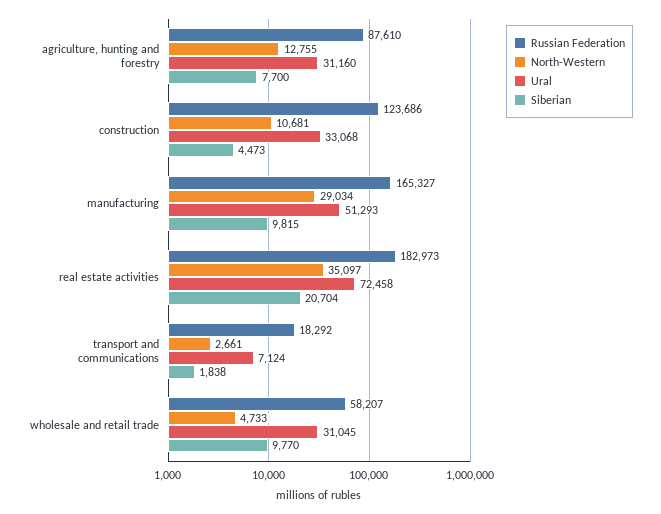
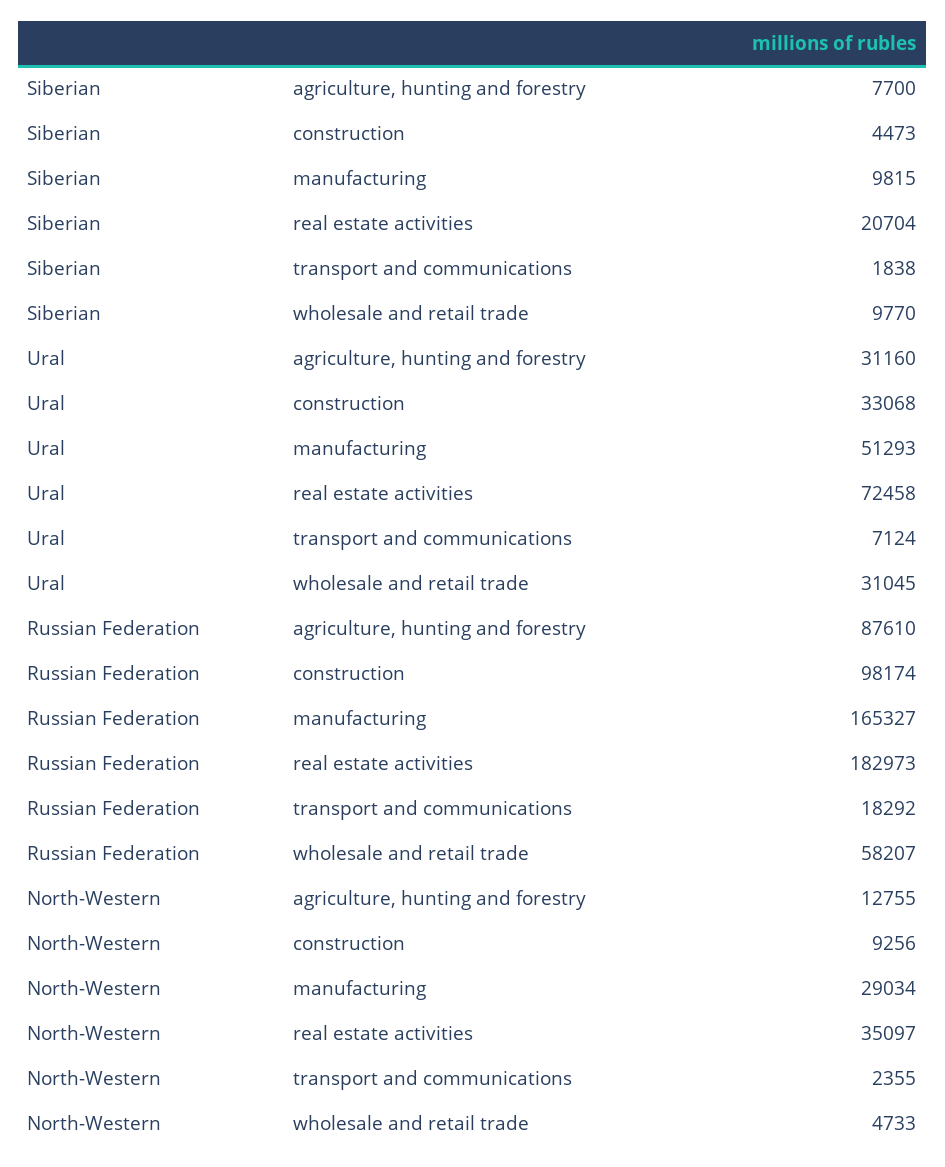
Russian Federation, construction: 123686 -> 98174
North-Western, construction: 10681 -> 9256
North-Western, transport and communications: 2661 -> 2355

